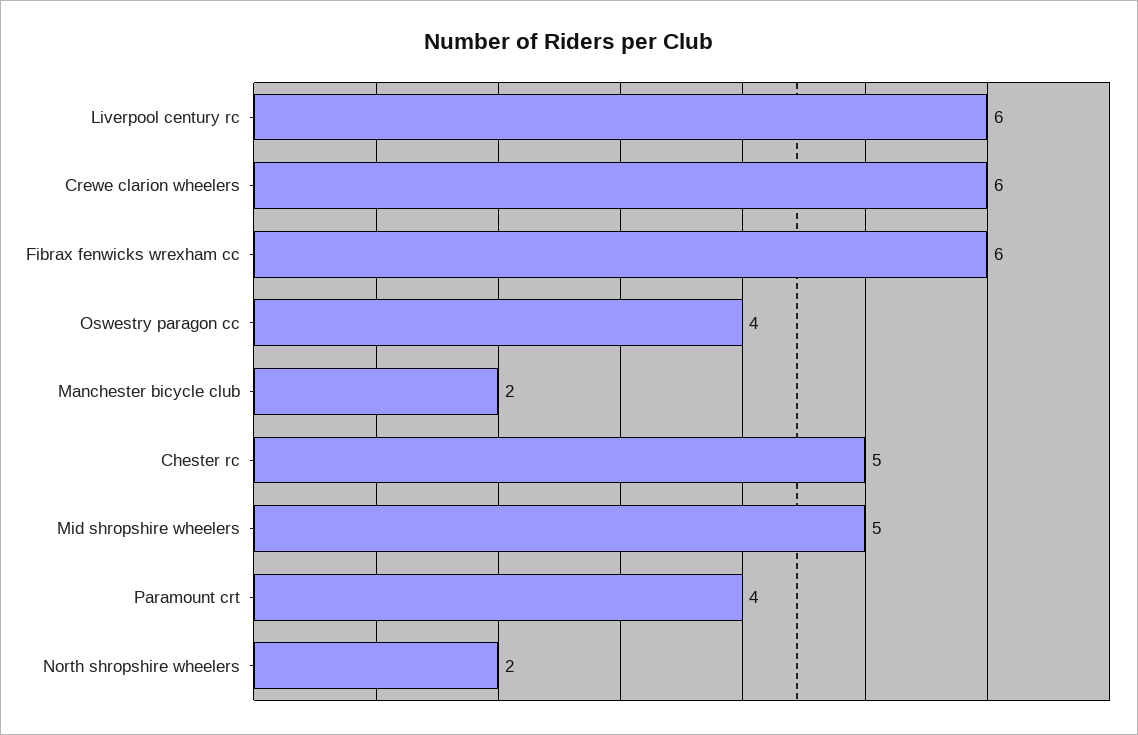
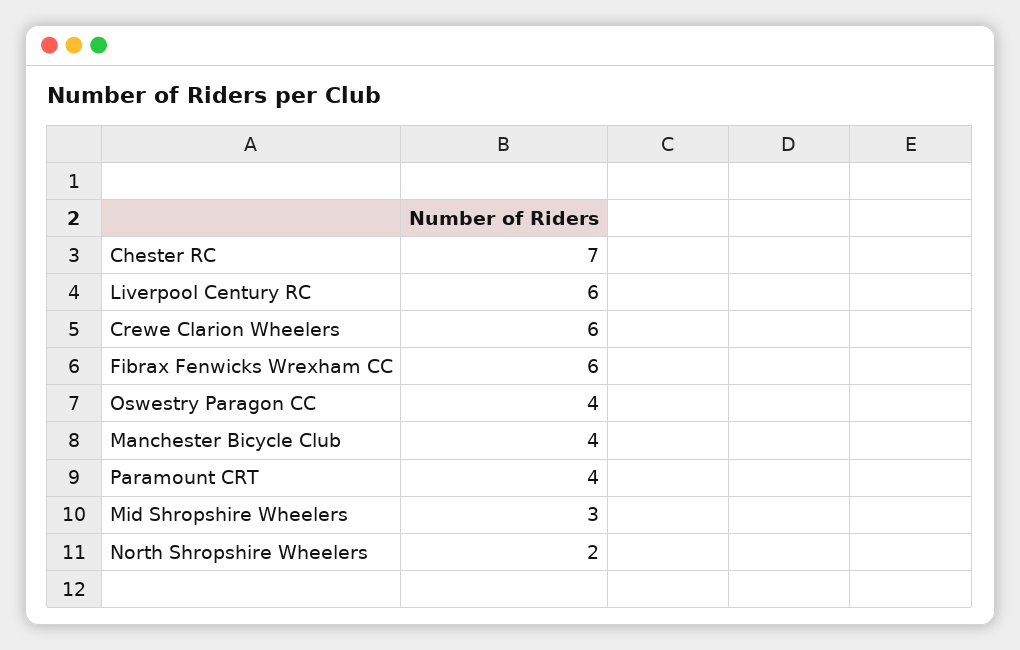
Manchester bicycle club: 2 -> 4
Chester rc: 5 -> 7
Mid shropshire wheelers: 5 -> 3

